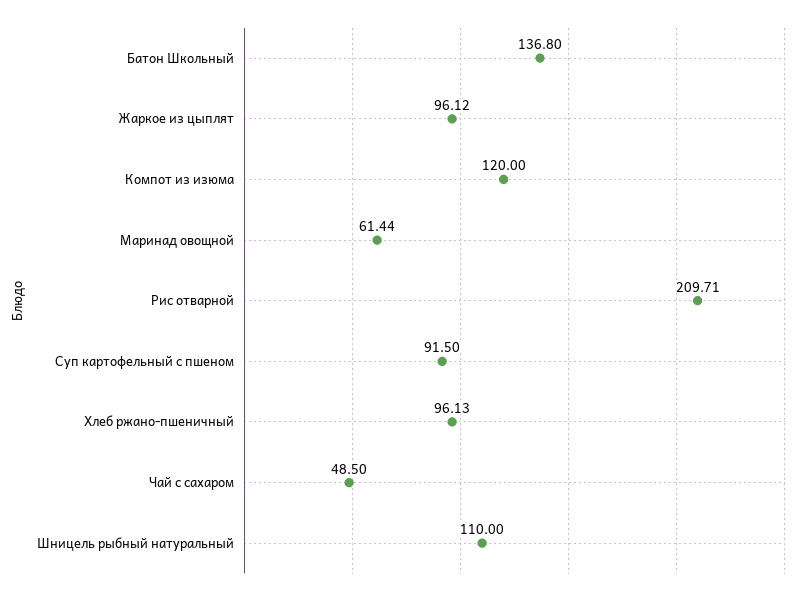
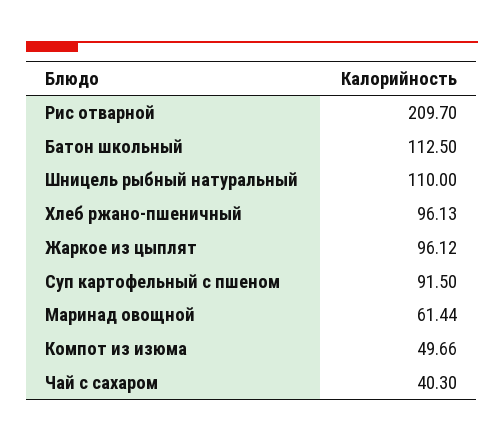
Батон Школьный: 136.8 -> 112.5
Компот из изюма: 120 -> 49.66
Рис отварной: 209.71 -> 209.7
Чай с сахаром: 48.5 -> 40.3

